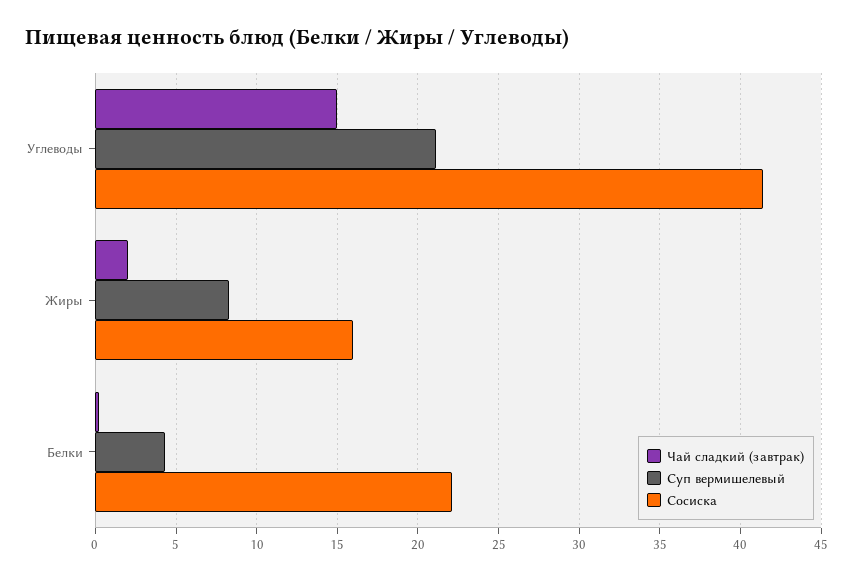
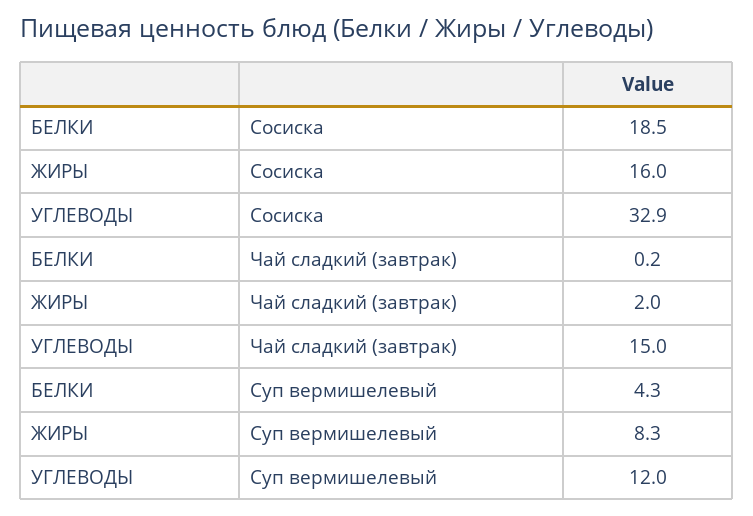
Суп вермишелевый, Углеводы: 21 -> 12
Сосиска, Углеводы: 41.5 -> 32.9
Сосиска, Белки: 22 -> 18.5

